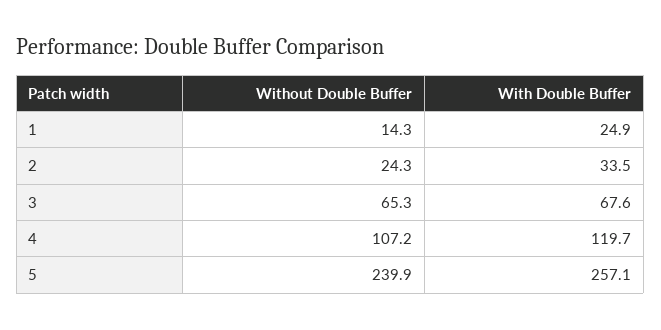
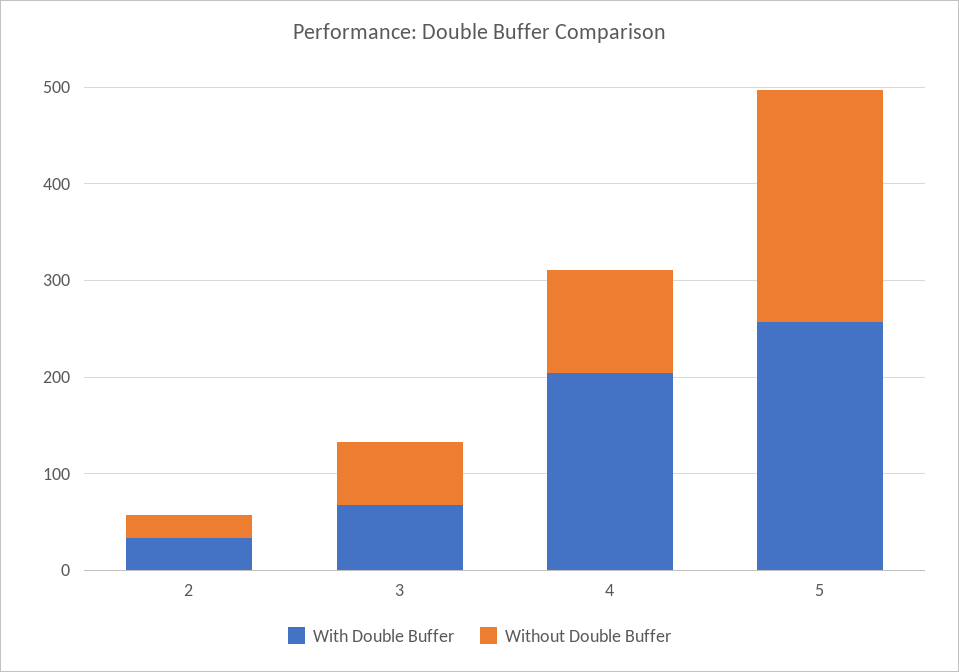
Without Double Buffer, 1: 14.3 -> none
With Double Buffer, 1: 24.9 -> none
With Double Buffer, 4: 119.7 -> 200

